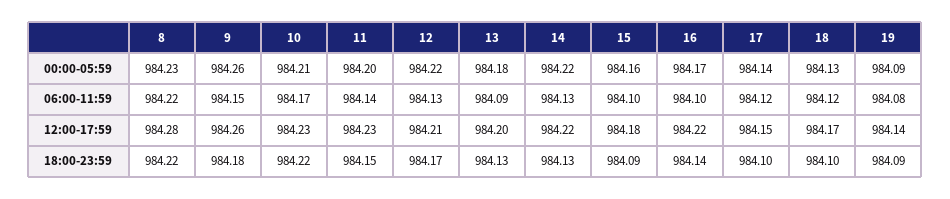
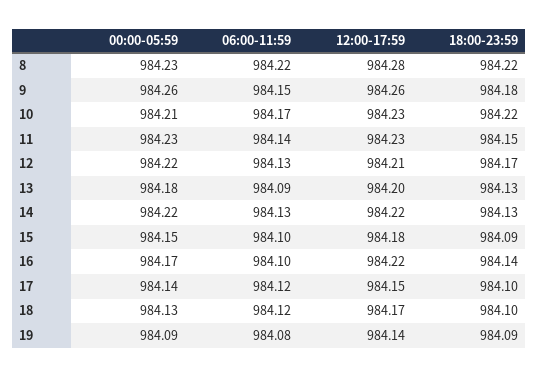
11, 00:00-05:59: 984.2 -> 984.23
15, 00:00-05:59: 984.16 -> 984.15

